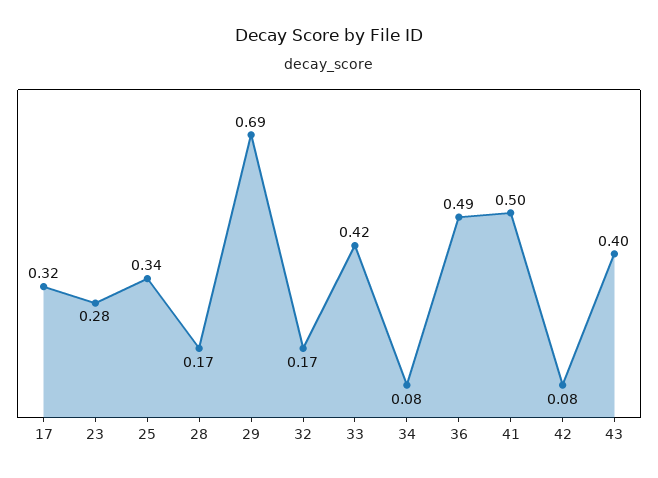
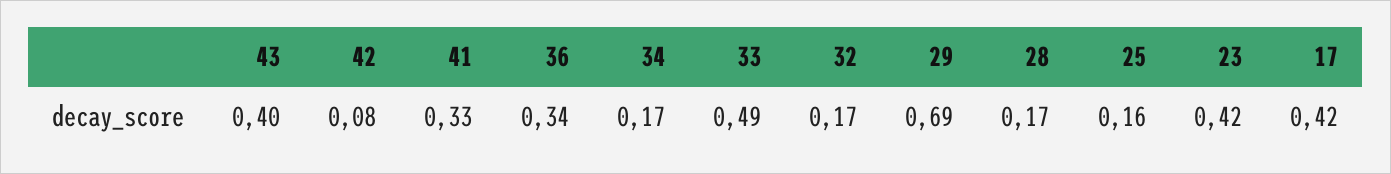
17: 0.32 -> 0.42
23: 0.28 -> 0.42
25: 0.34 -> 0.16
33: 0.42 -> 0.49
34: 0.08 -> 0.17
36: 0.49 -> 0.34
41: 0.5 -> 0.33

